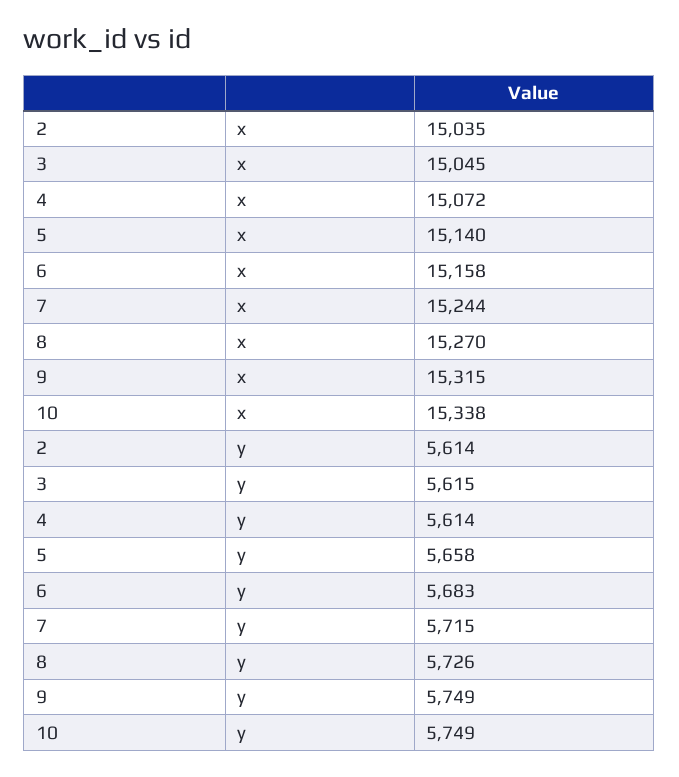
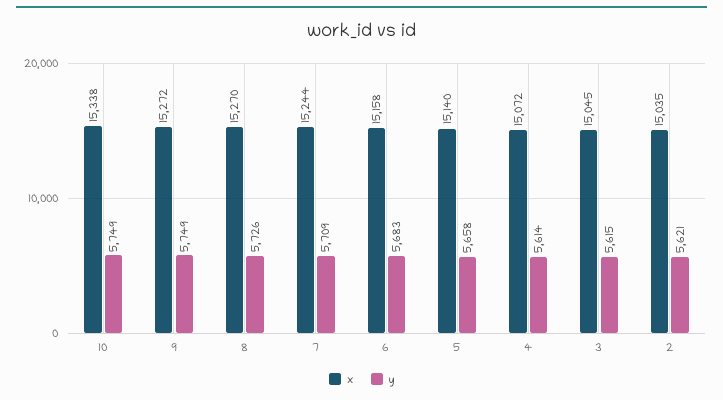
x, 9: 15315 -> 15272
y, 2: 5614 -> 5621
y, 7: 5715 -> 5709

